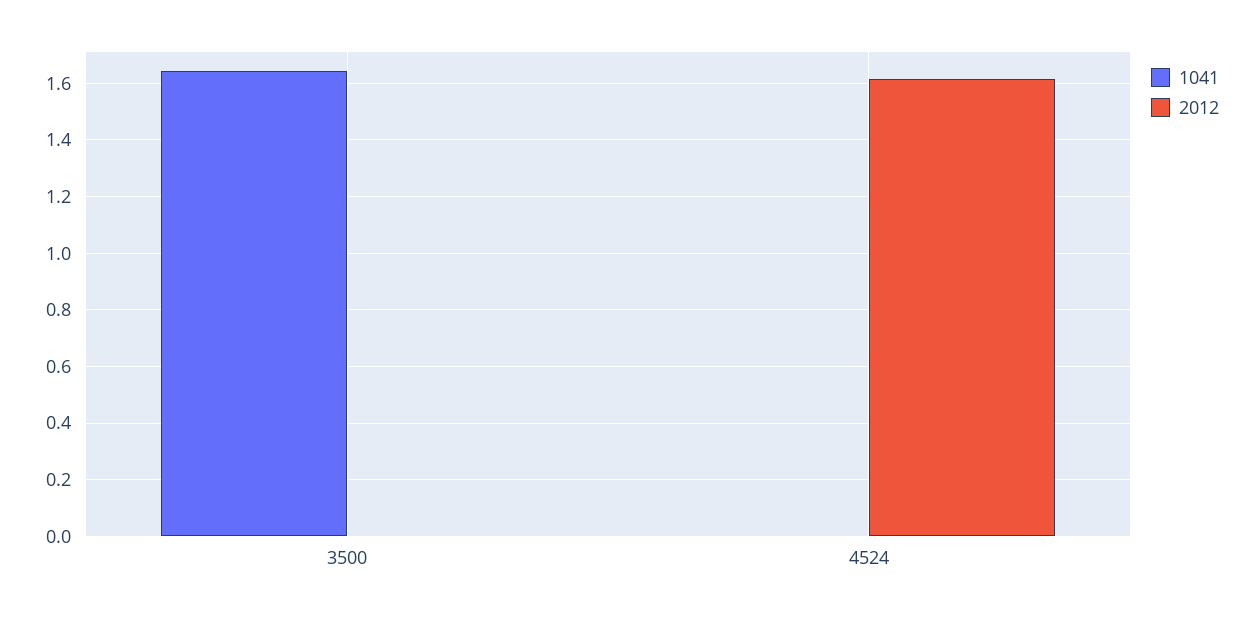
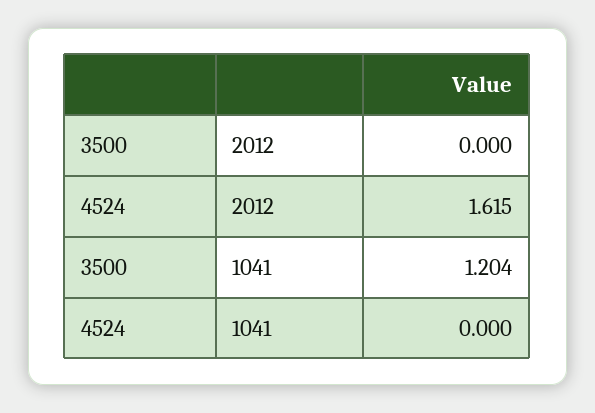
1041, 3500: 1.65 -> 1.204

